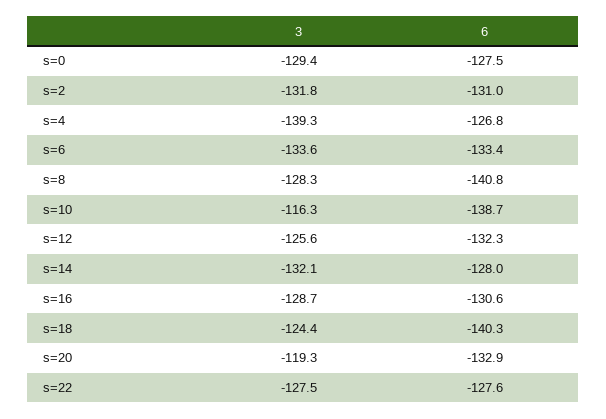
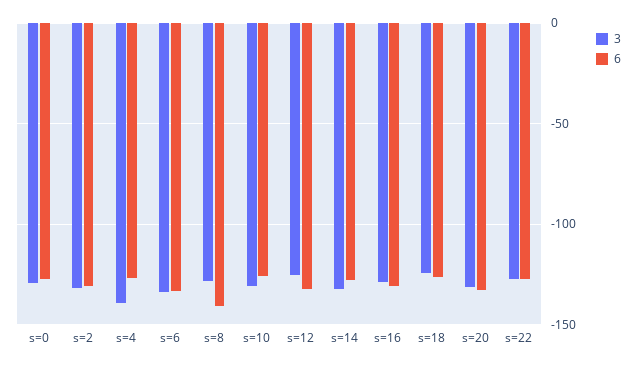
3, s=10: -116.3 -> -130
6, s=10: -138.7 -> -125
6, s=18: -140.3 -> -125
3, s=20: -119.3 -> -130

